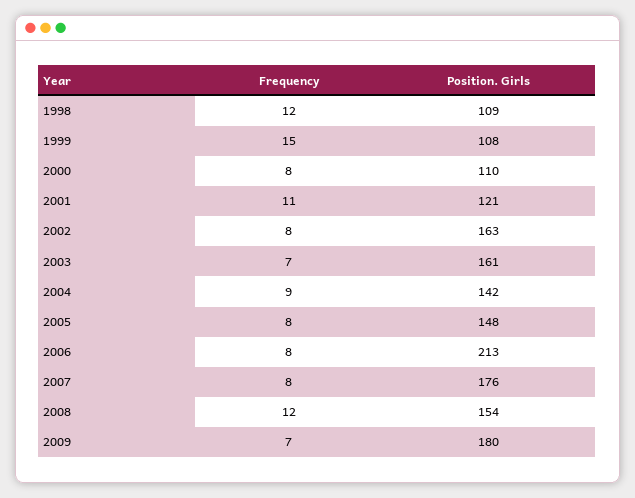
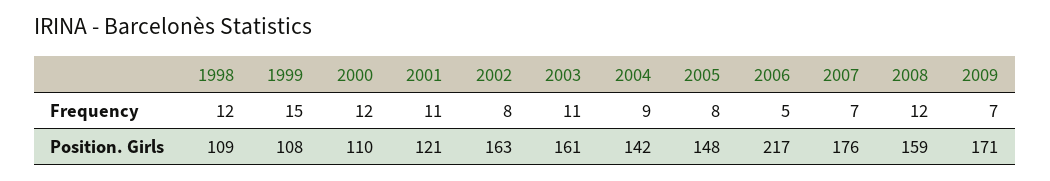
Frequency, 2000: 8 -> 12
Frequency, 2003: 7 -> 11
Frequency, 2006: 8 -> 5
Position. Girls, 2006: 213 -> 217
Frequency, 2007: 8 -> 7
Position. Girls, 2008: 154 -> 159
Position. Girls, 2009: 180 -> 171

